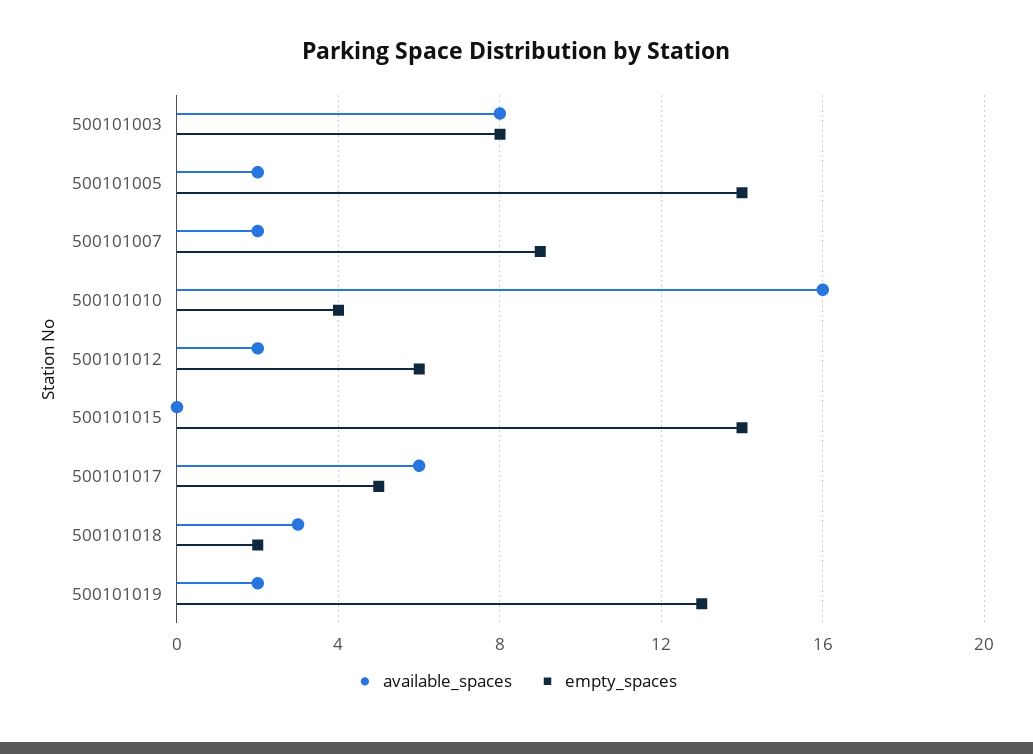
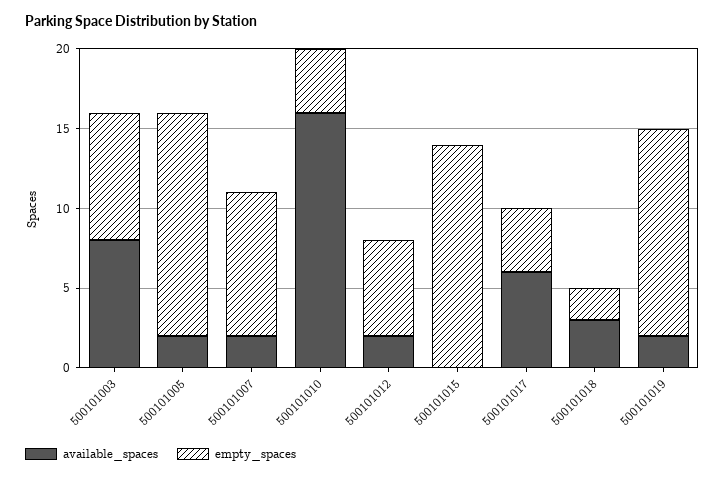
empty_spaces, 500101017: 5 -> 4

